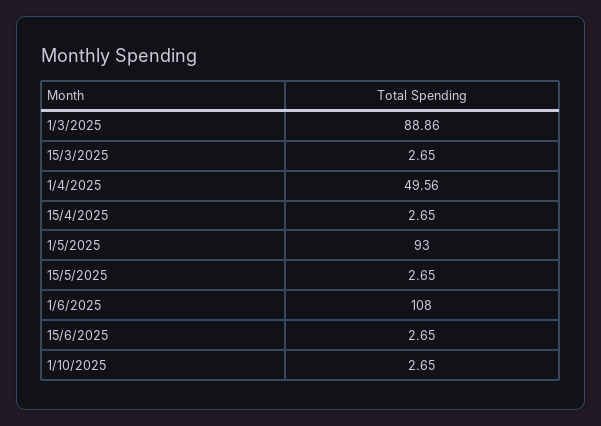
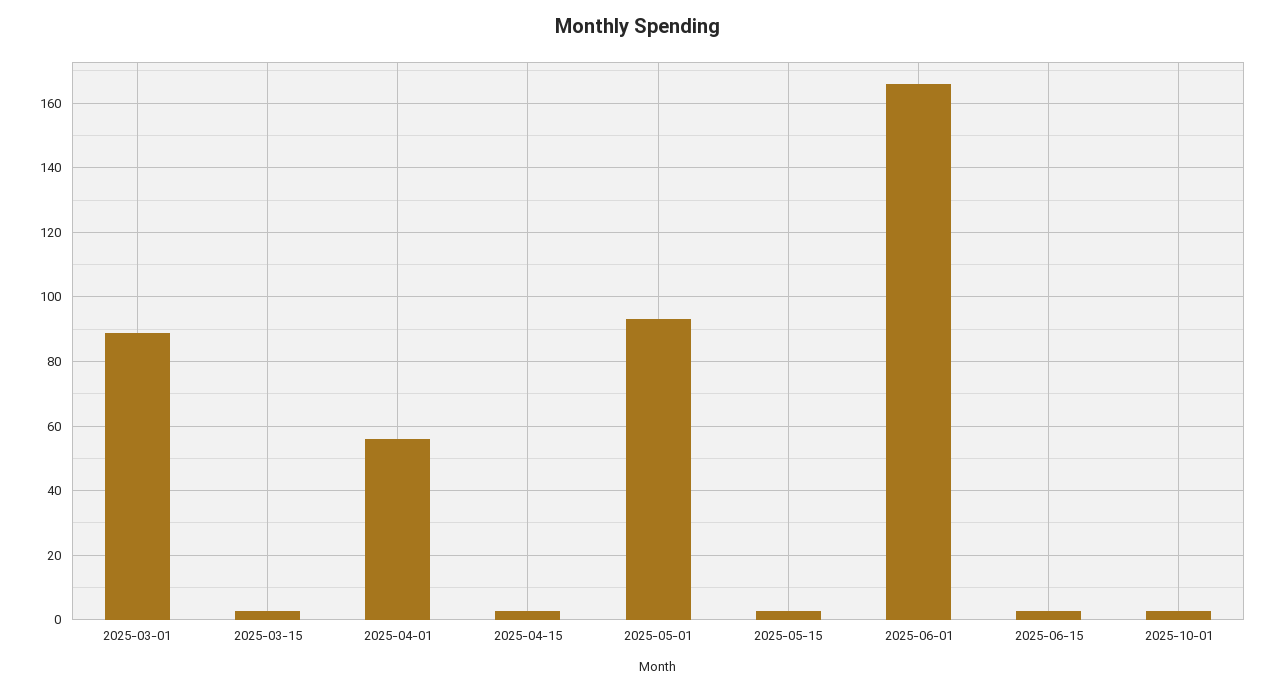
1/4/2025: 49.56 -> 56
1/6/2025: 108 -> 166

